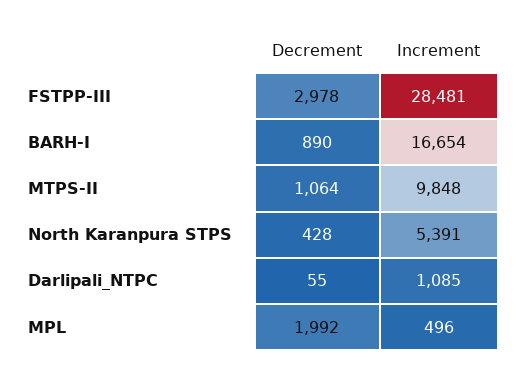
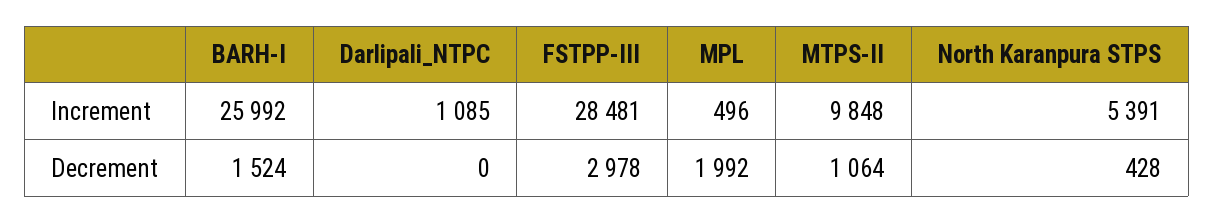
Decrement, BARH-I: 890 -> 1524
Increment, BARH-I: 16654 -> 25992
Decrement, Darlipali_NTPC: 55 -> 0

